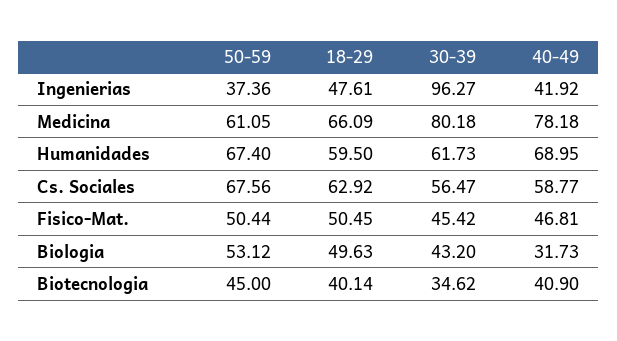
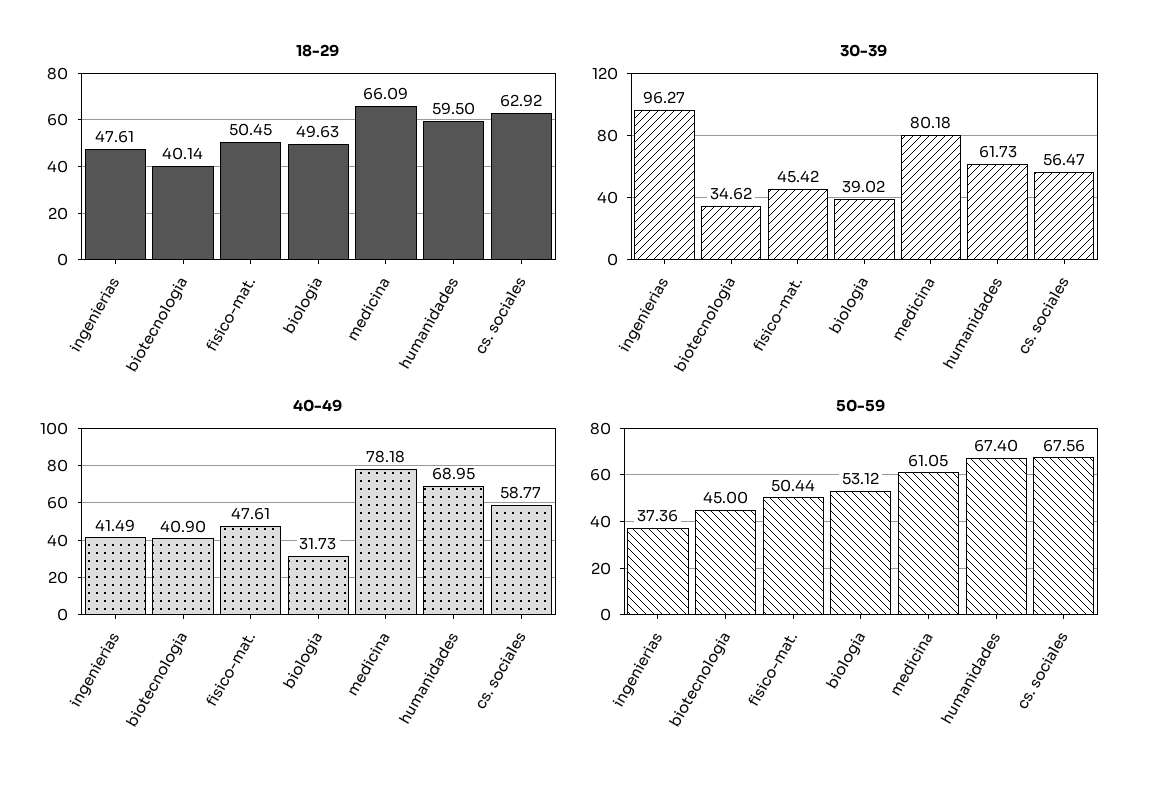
40-49, Ingenierias: 41.92 -> 41.49
40-49, Fisico-Mat.: 46.81 -> 47.61
30-39, Biologia: 43.2 -> 39.02

